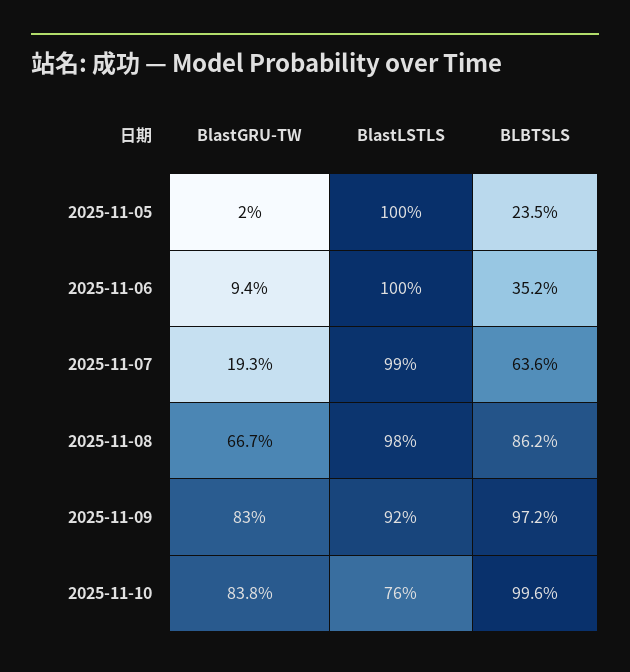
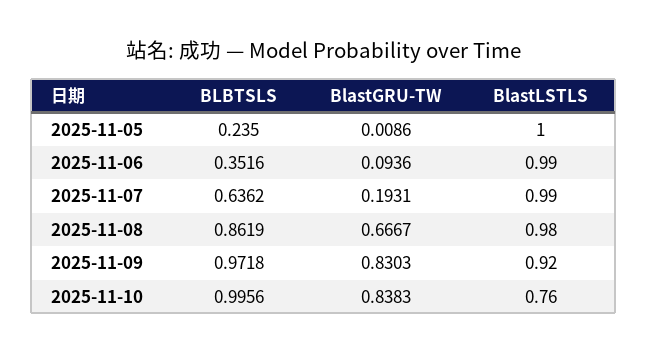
BlastGRU-TW, 2025-11-05: 0.02 -> 0.0086
BlastLSTLS, 2025-11-06: 1 -> 0.99

